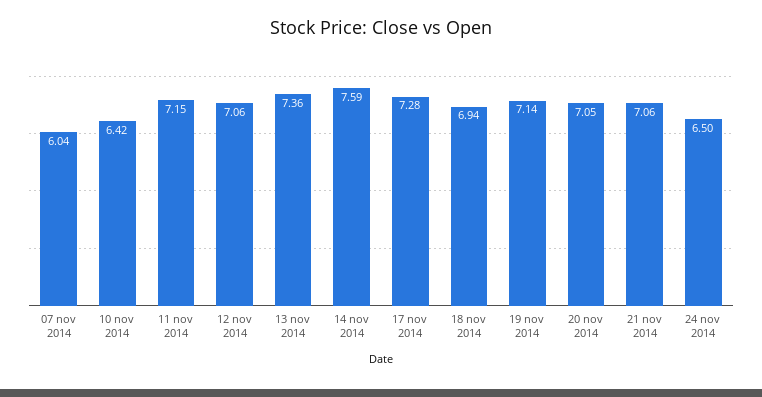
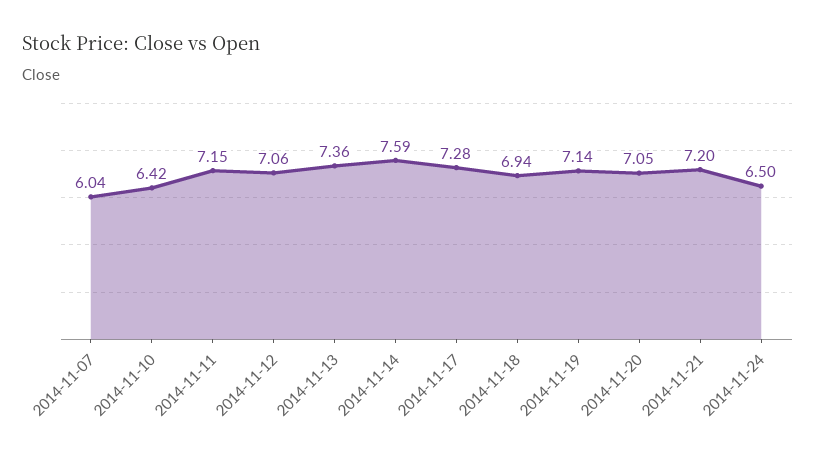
21 nov 2014: 7.06 -> 7.2

